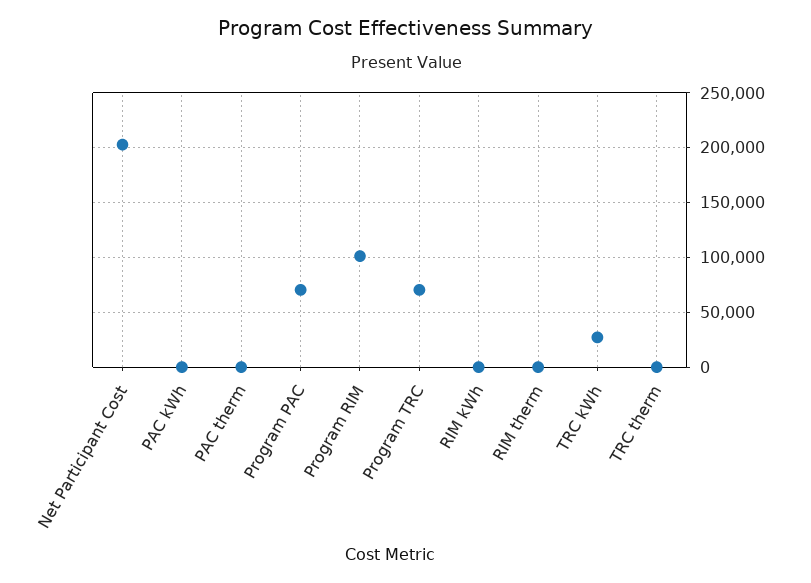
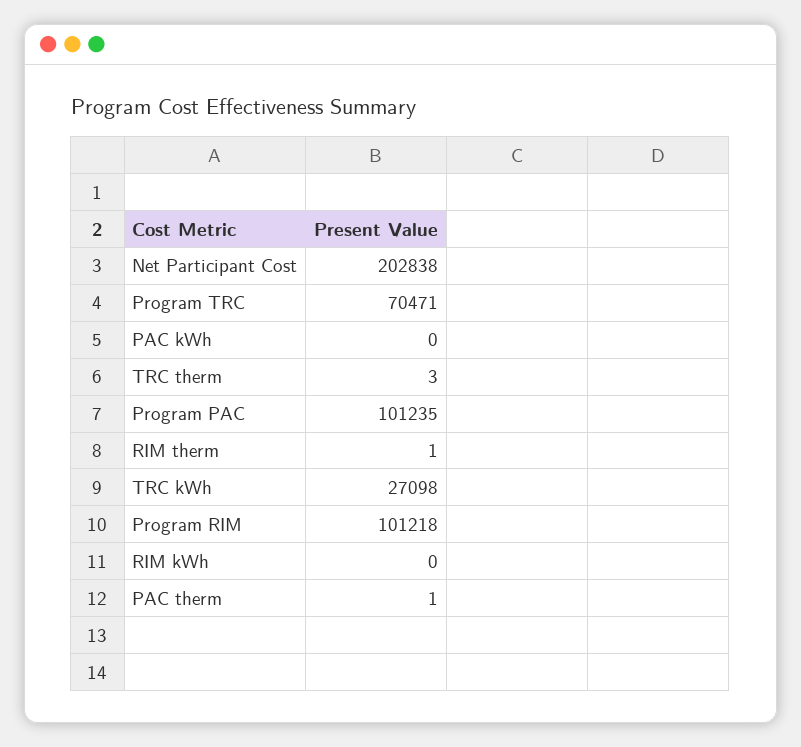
Program PAC: 70000 -> 101235

